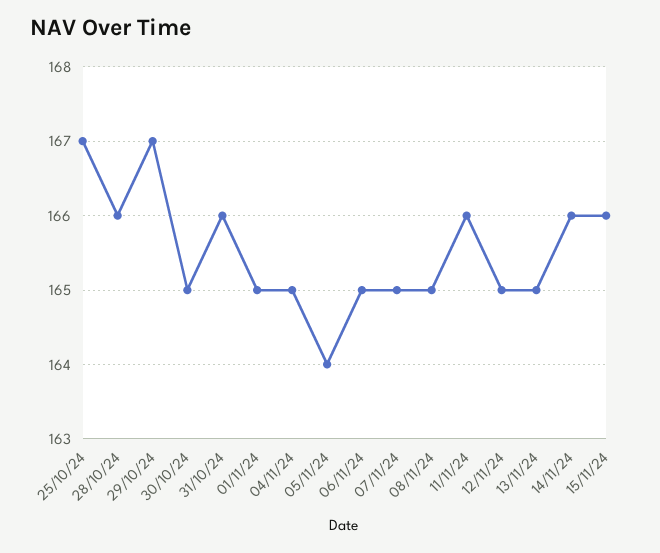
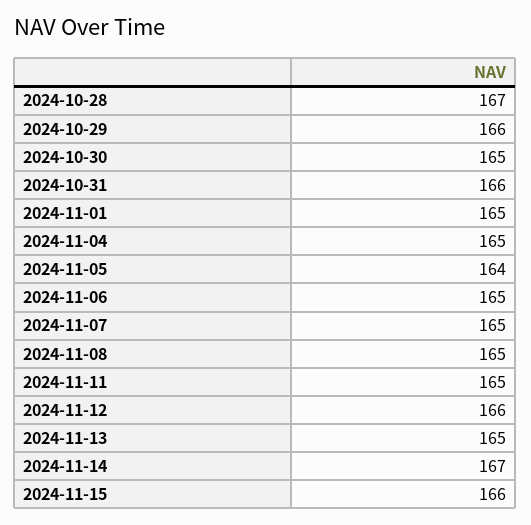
25/10/24: 167 -> none
28/10/24: 166 -> 167
29/10/24: 167 -> 166
11/11/24: 166 -> 165
12/11/24: 165 -> 166
14/11/24: 166 -> 167

